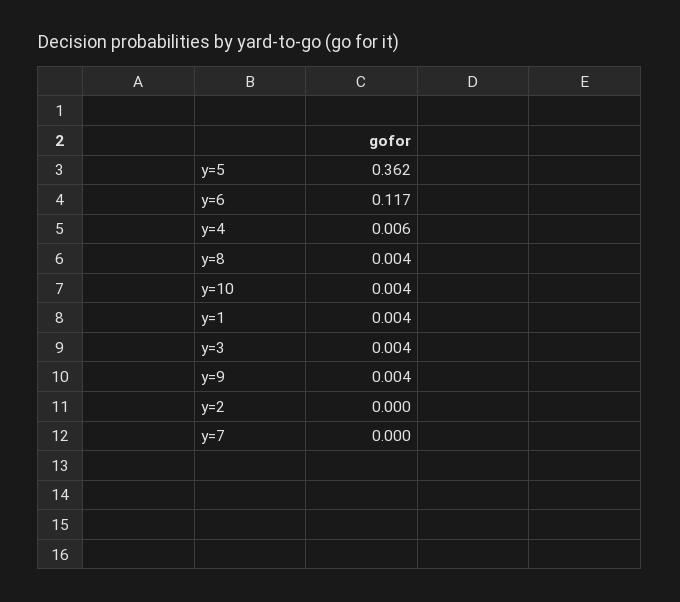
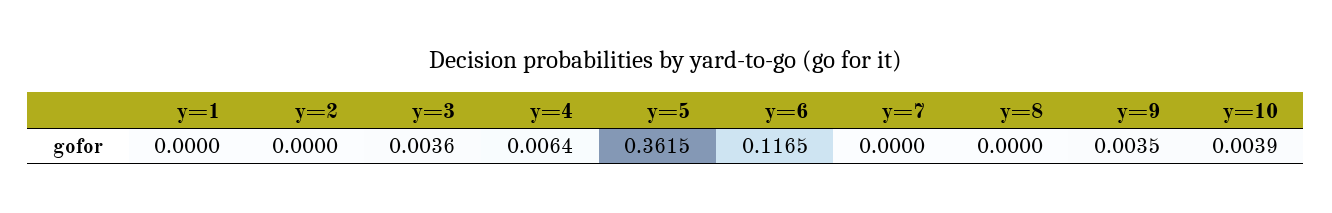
y=8: 0.004 -> 0
y=1: 0.004 -> 0

